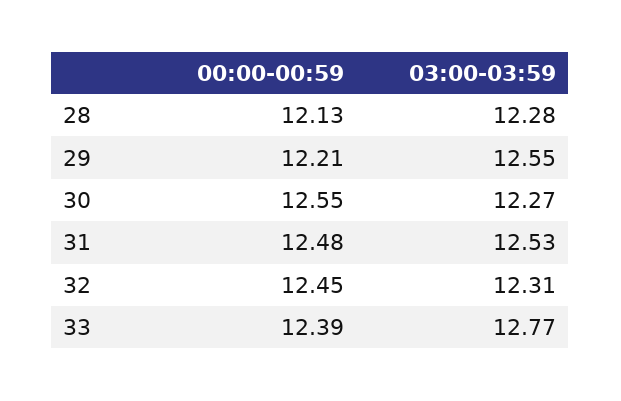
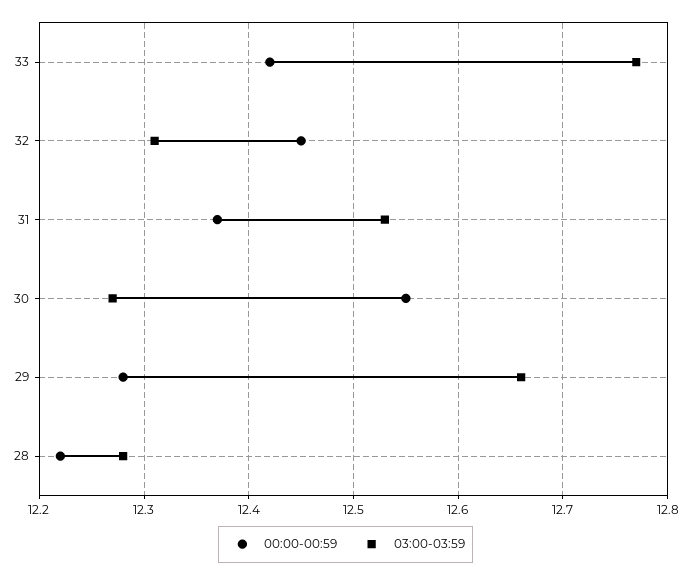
00:00-00:59, 28: 12.13 -> 12.22
00:00-00:59, 29: 12.21 -> 12.28
03:00-03:59, 29: 12.55 -> 12.66
00:00-00:59, 31: 12.48 -> 12.37
00:00-00:59, 33: 12.39 -> 12.42

